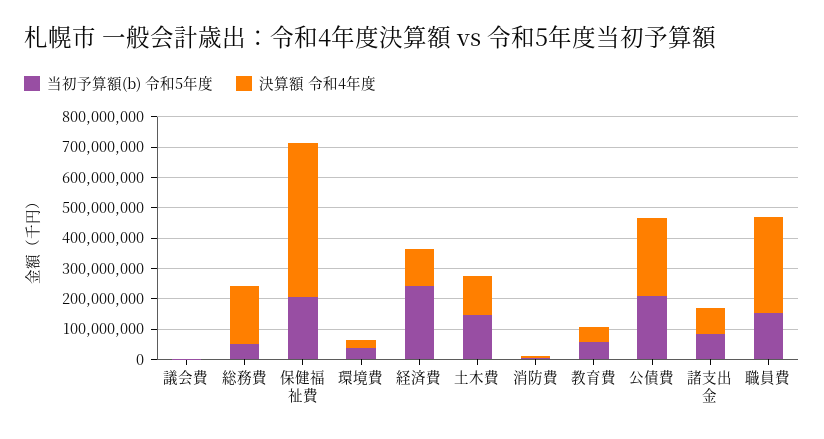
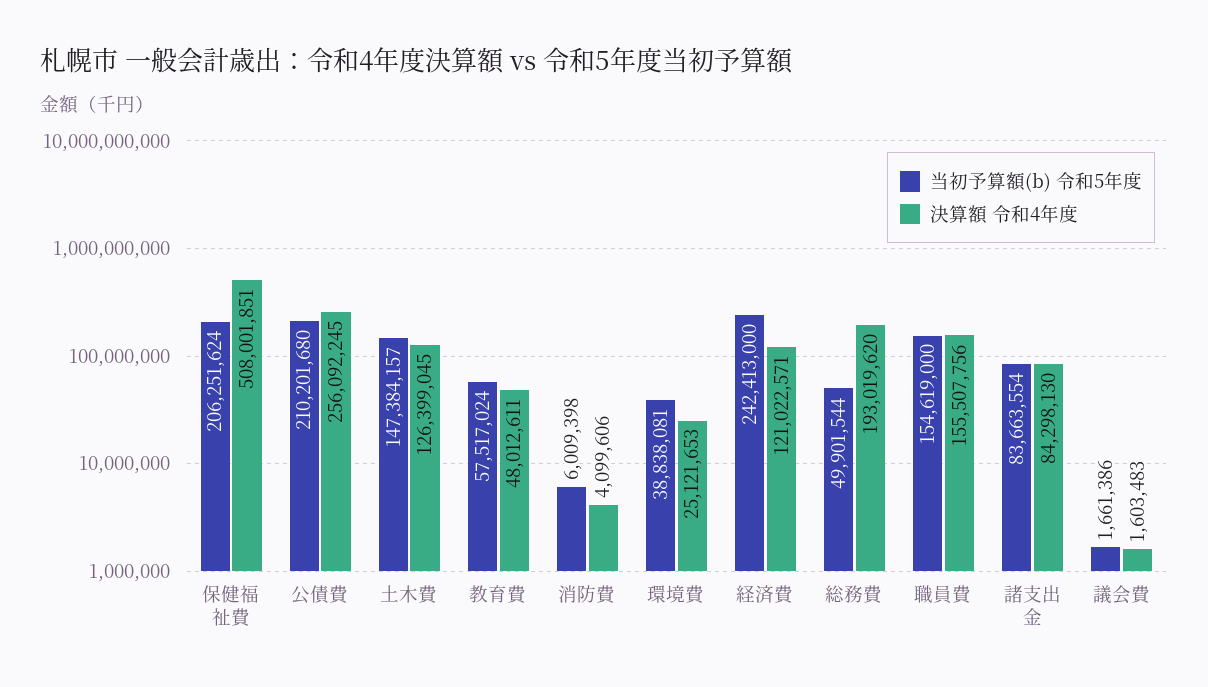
決算額 令和4年度, 職員費: 300000000 -> 155507756

